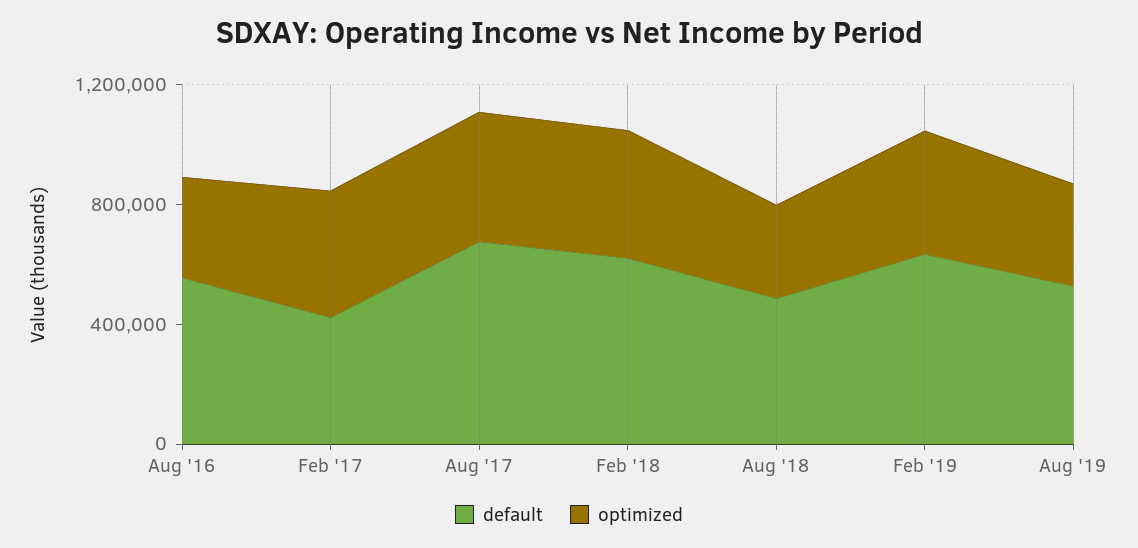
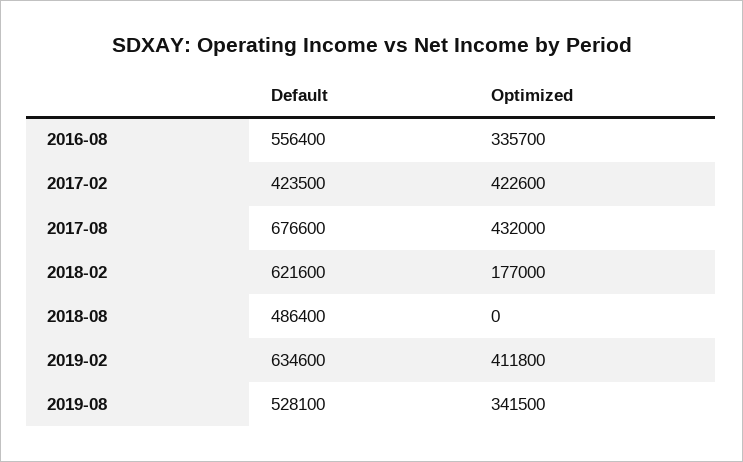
optimized, Feb '18: 400000 -> 177000
optimized, Aug '18: 300000 -> 0

